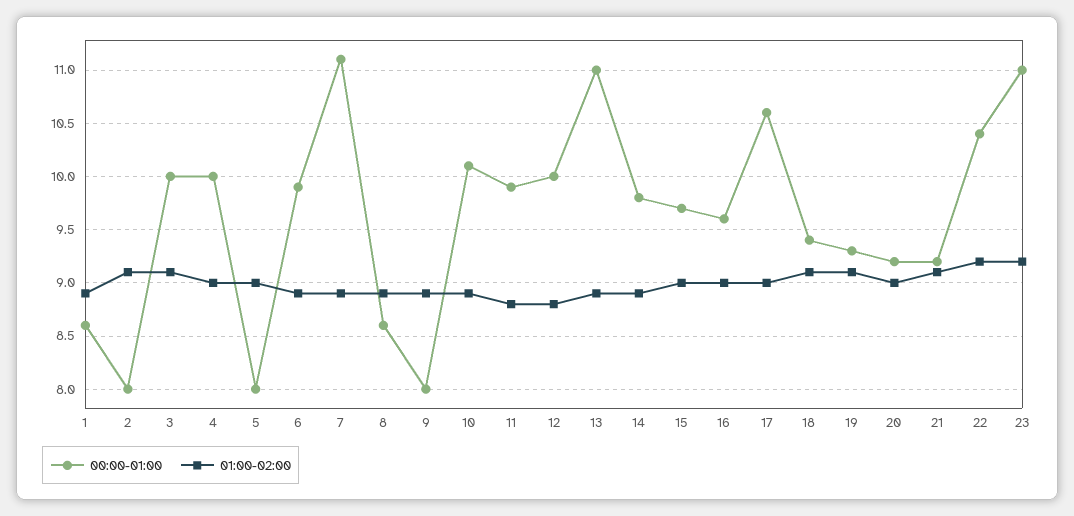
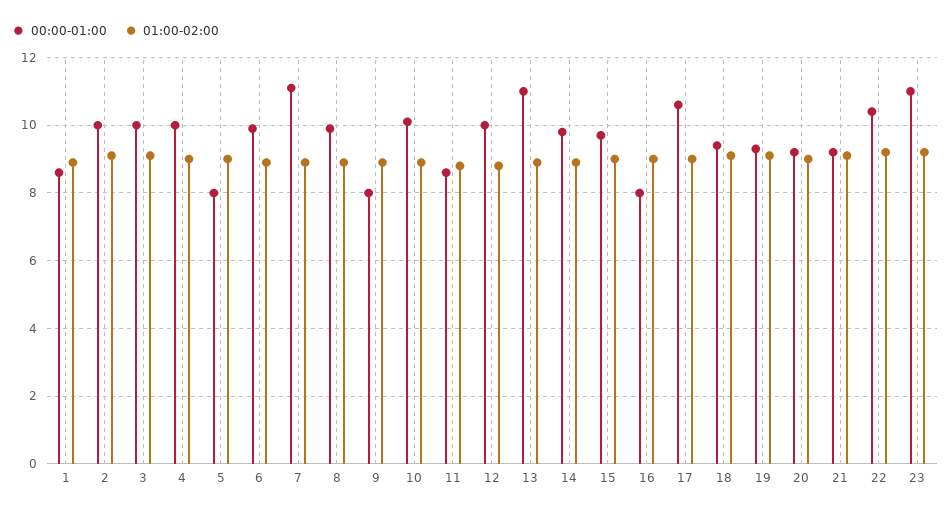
00:00-01:00, 2: 8 -> 10
00:00-01:00, 8: 8.6 -> 10
00:00-01:00, 11: 9.9 -> 8.5
00:00-01:00, 16: 9.6 -> 8

